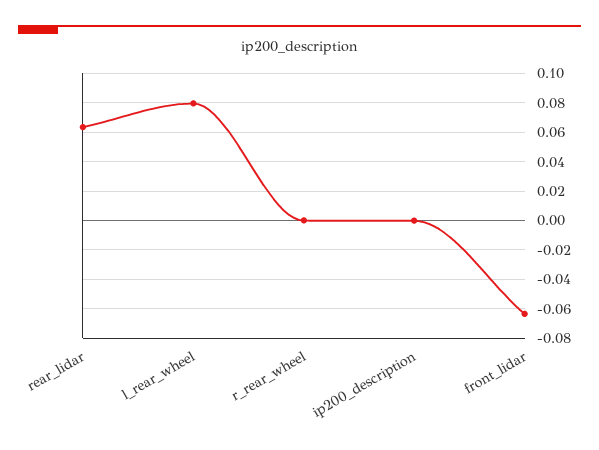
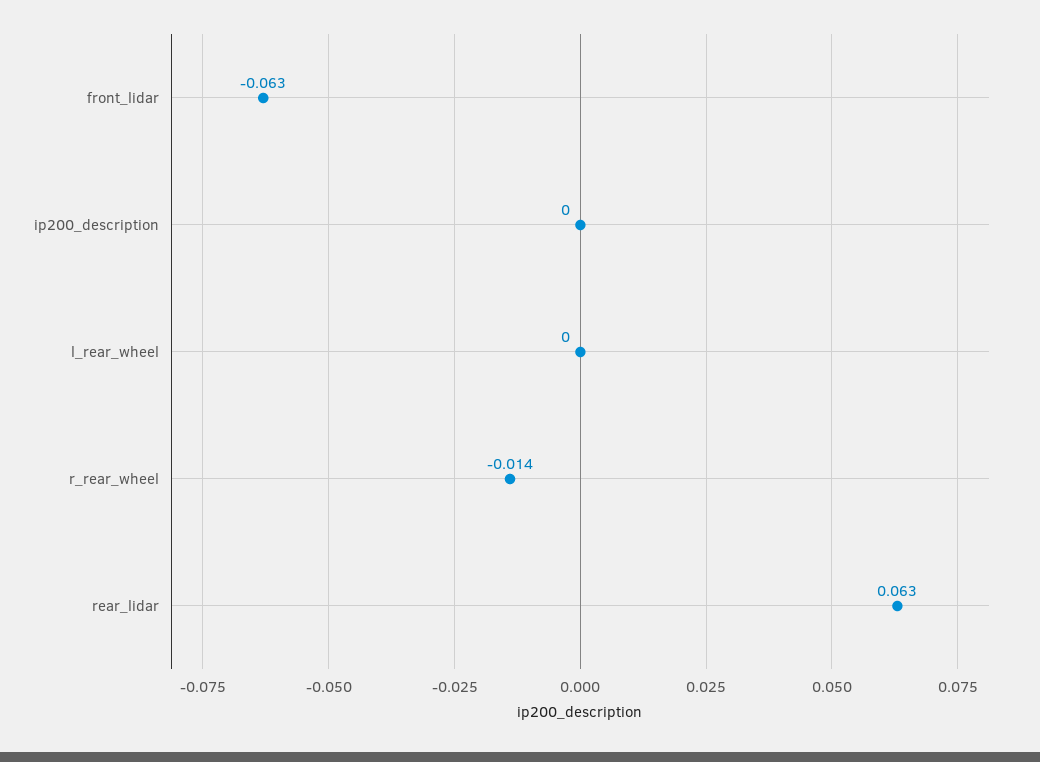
l_rear_wheel: 0.08 -> 0
r_rear_wheel: 0 -> -0.014

